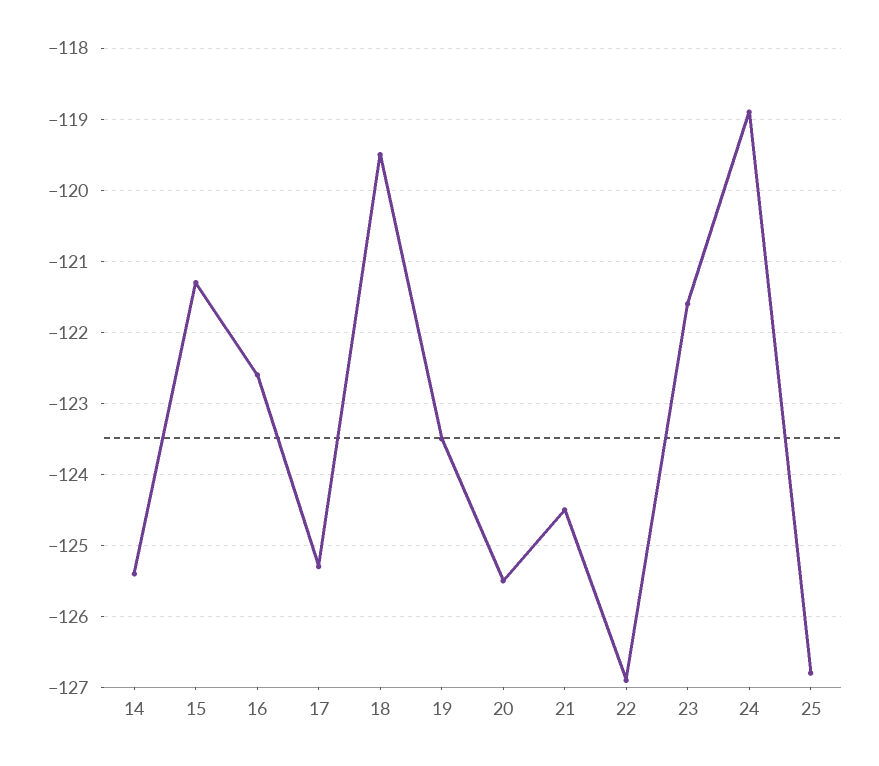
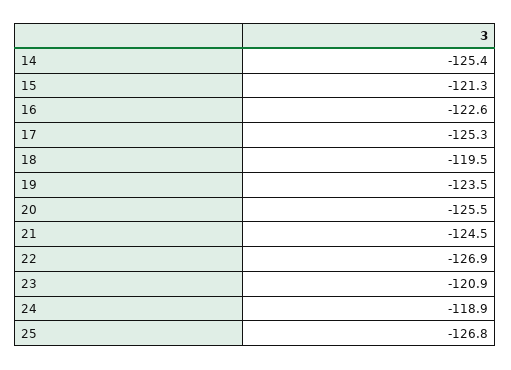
23: -121.6 -> -120.9

